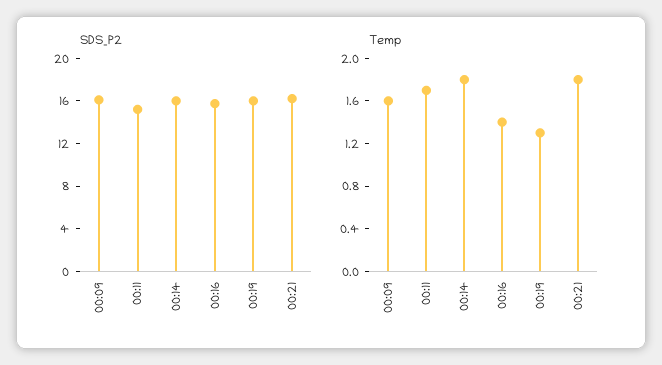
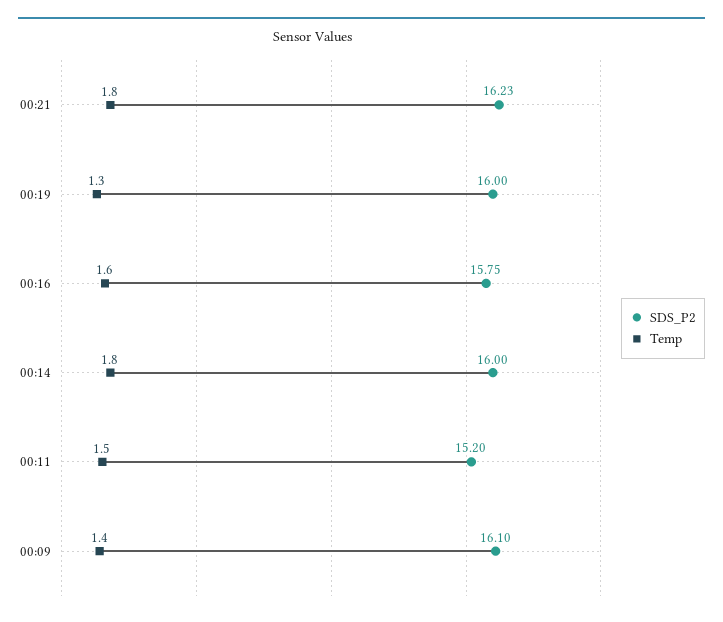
Temp, 00:09: 1.6 -> 1.4
Temp, 00:11: 1.7 -> 1.5
Temp, 00:16: 1.4 -> 1.6

